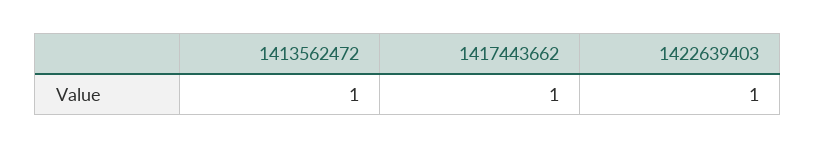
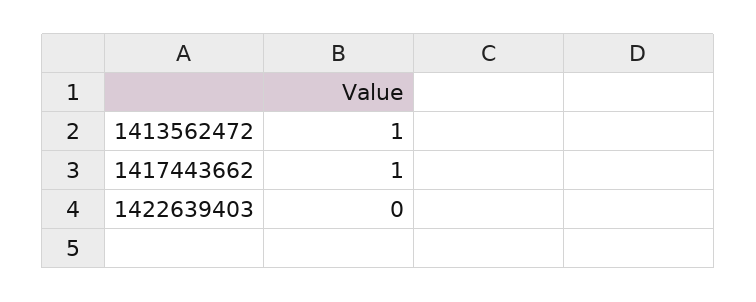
1422639403: 1 -> 0

